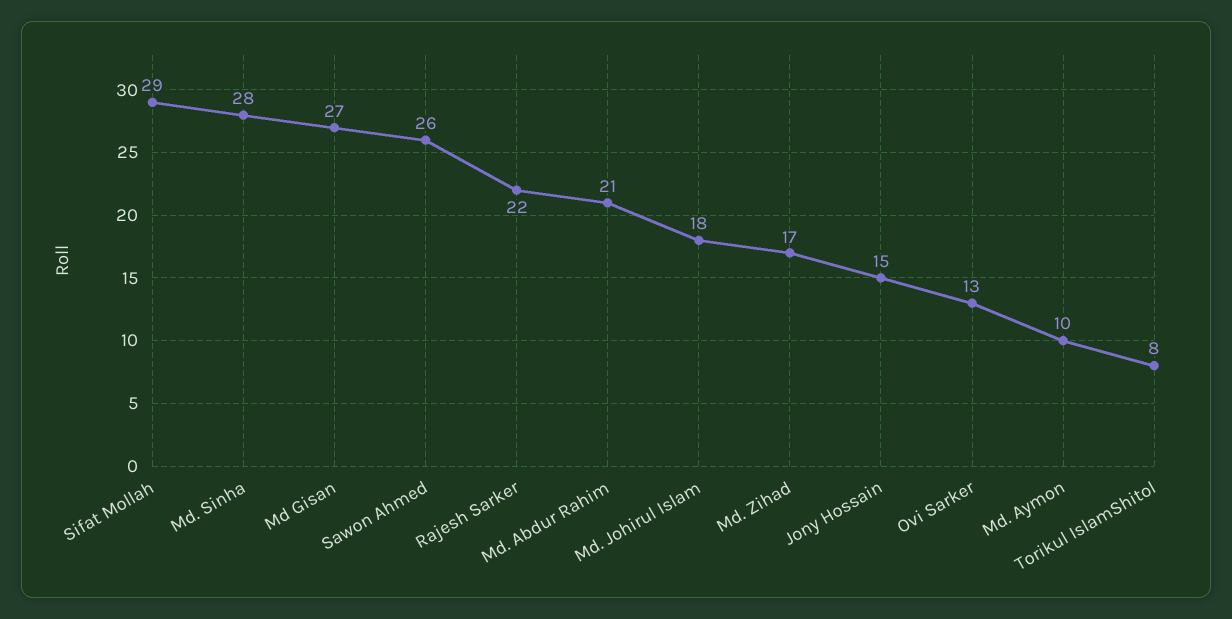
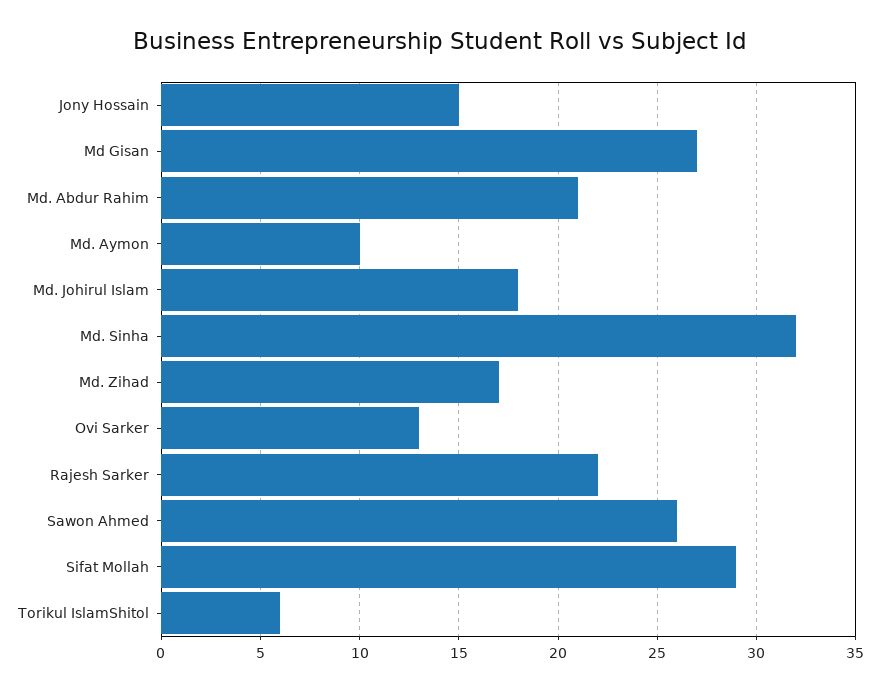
Md. Sinha: 28 -> 32
Torikul IslamShitol: 8 -> 6

